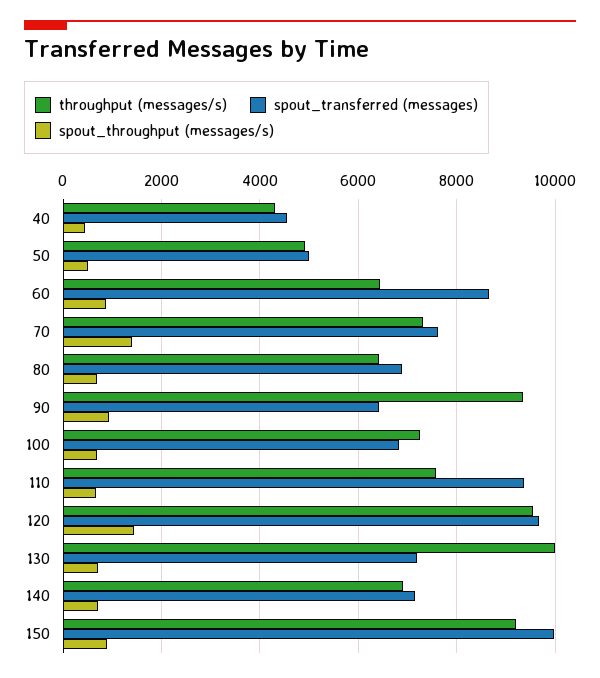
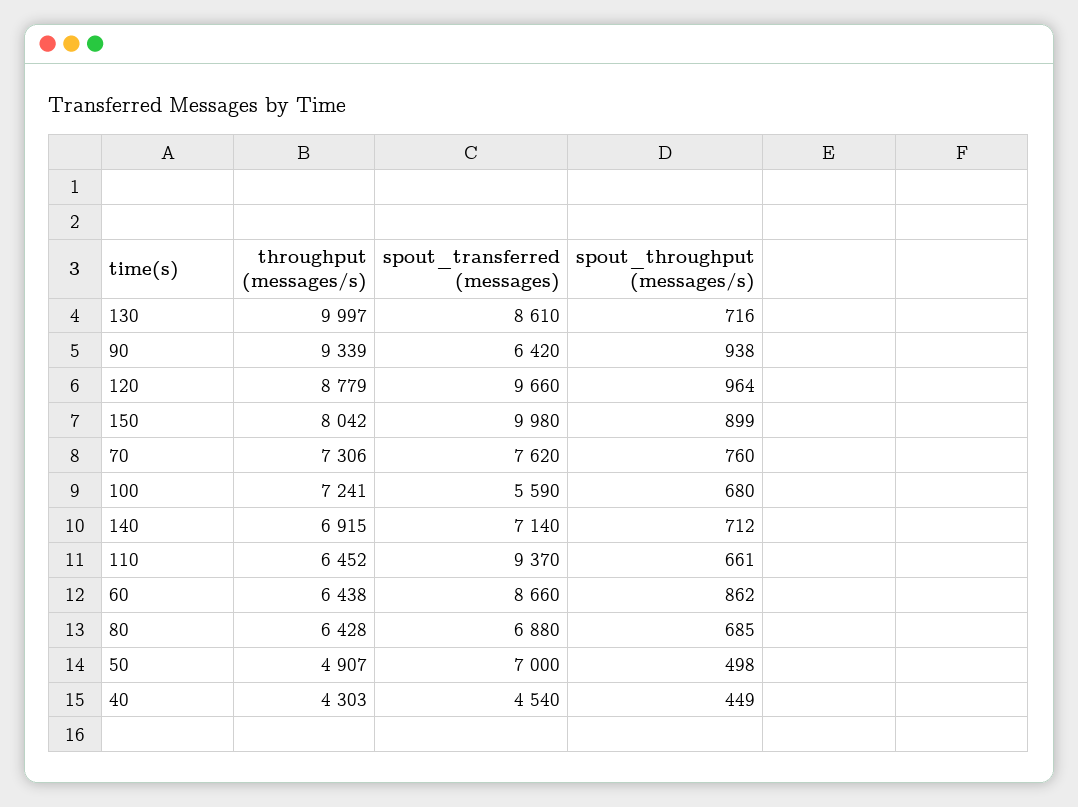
spout_transferred (messages), 50: 5000 -> 7000
spout_throughput (messages/s), 70: 1400 -> 760
spout_transferred (messages), 100: 6800 -> 5590
throughput (messages/s), 110: 7600 -> 6452
throughput (messages/s), 120: 9600 -> 8779
spout_throughput (messages/s), 120: 1400 -> 964
spout_transferred (messages), 130: 7200 -> 8610
throughput (messages/s), 150: 9200 -> 8042

